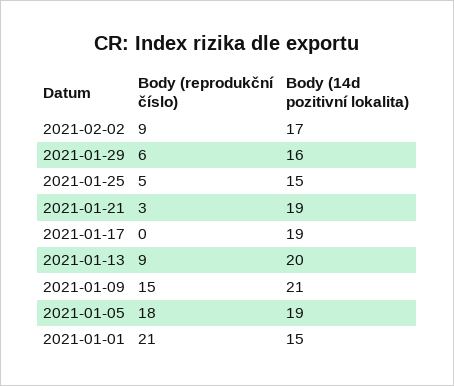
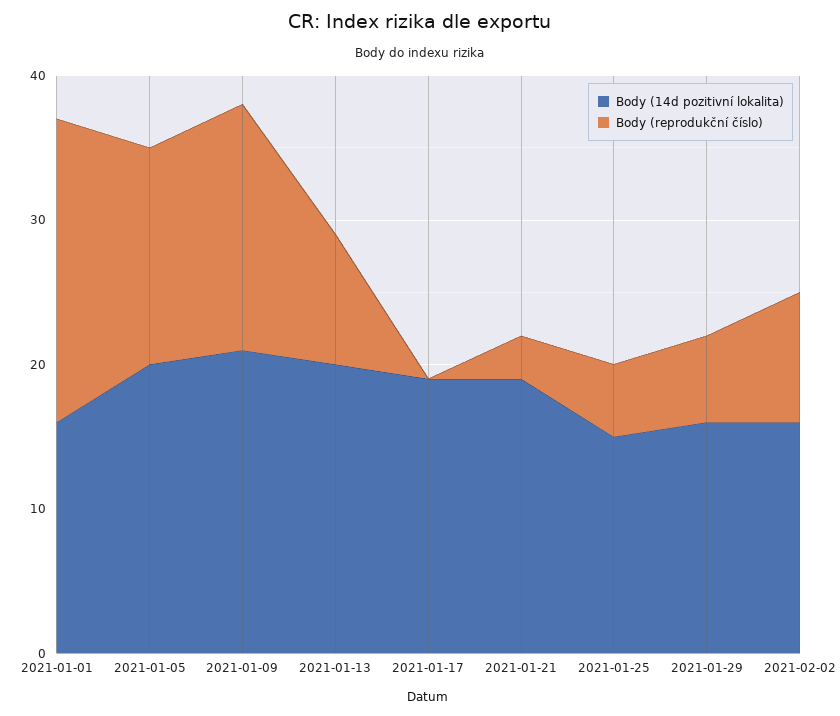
Body (14d pozitivní lokalita), 2021-02-02: 17 -> 16
Body (reprodukční číslo), 2021-01-09: 15 -> 17
Body (reprodukční číslo), 2021-01-05: 18 -> 15
Body (14d pozitivní lokalita), 2021-01-05: 19 -> 20
Body (14d pozitivní lokalita), 2021-01-01: 15 -> 16

